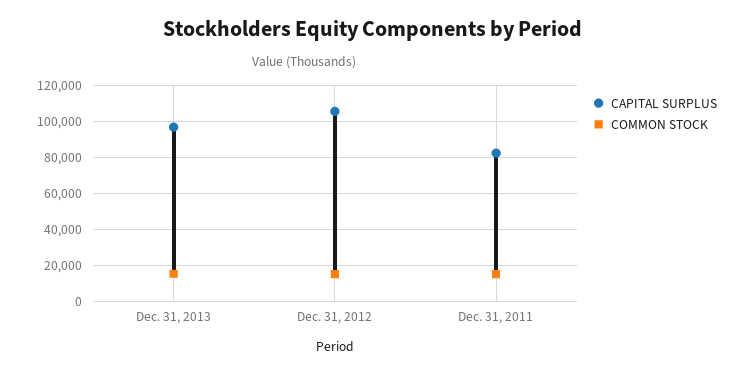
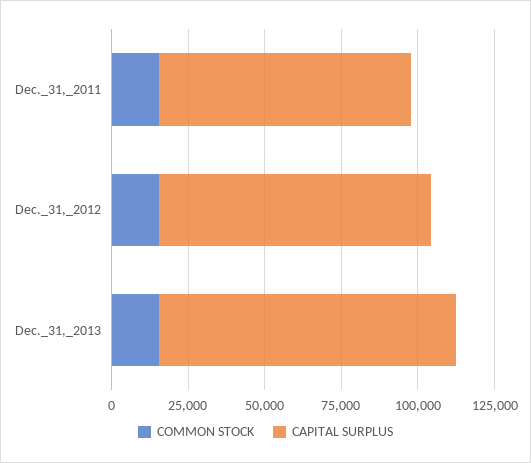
CAPITAL SURPLUS, Dec. 31, 2012: 105000 -> 90000

